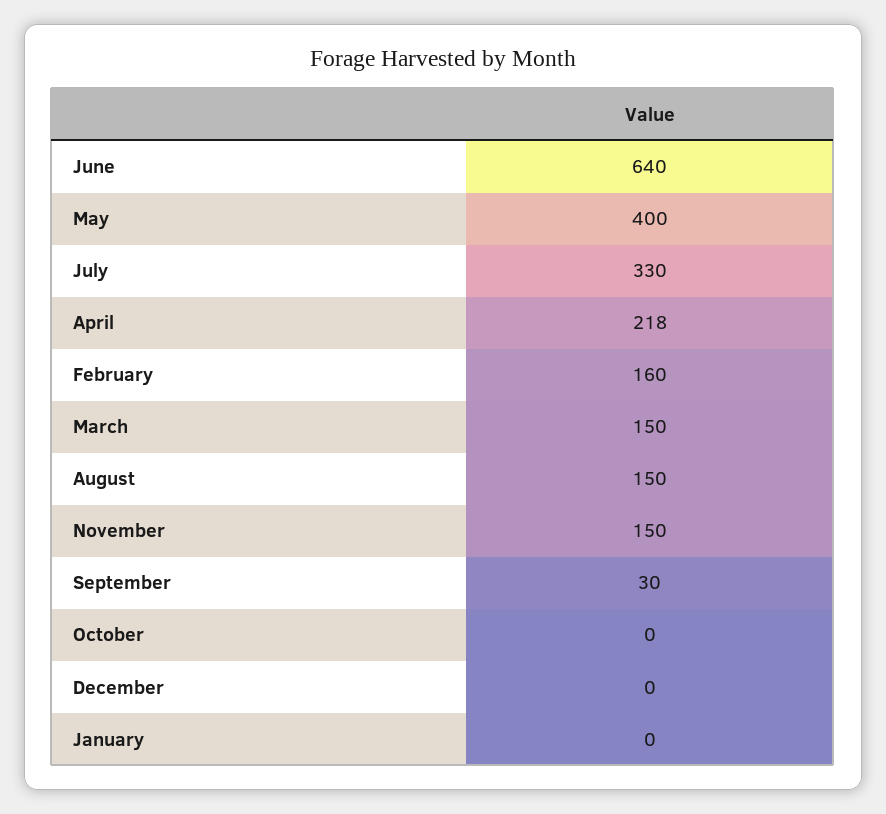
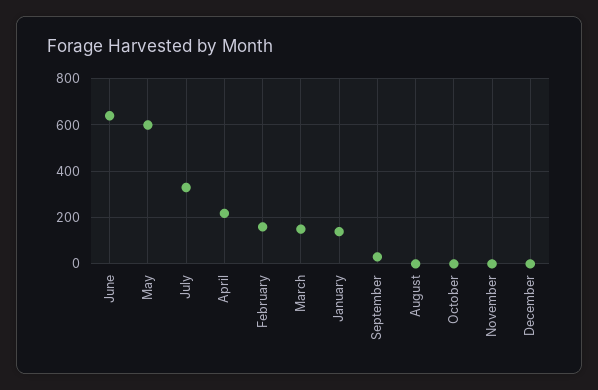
May: 400 -> 600
August: 150 -> 0
November: 150 -> 0
January: 0 -> 150

